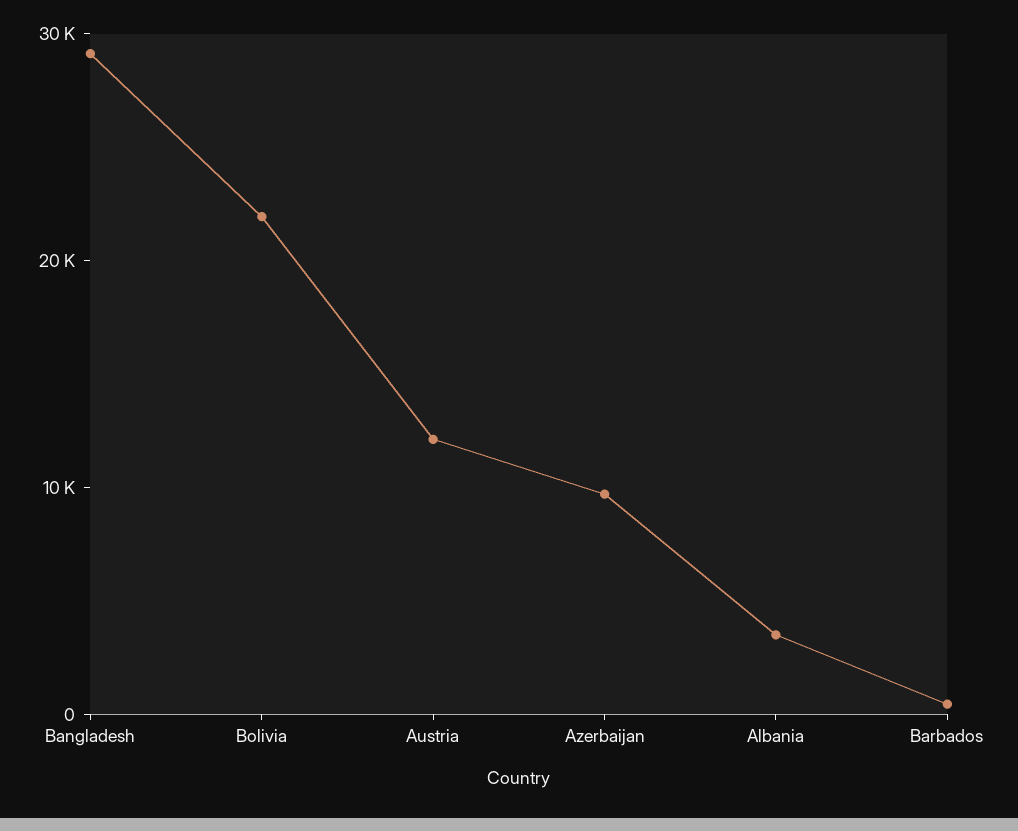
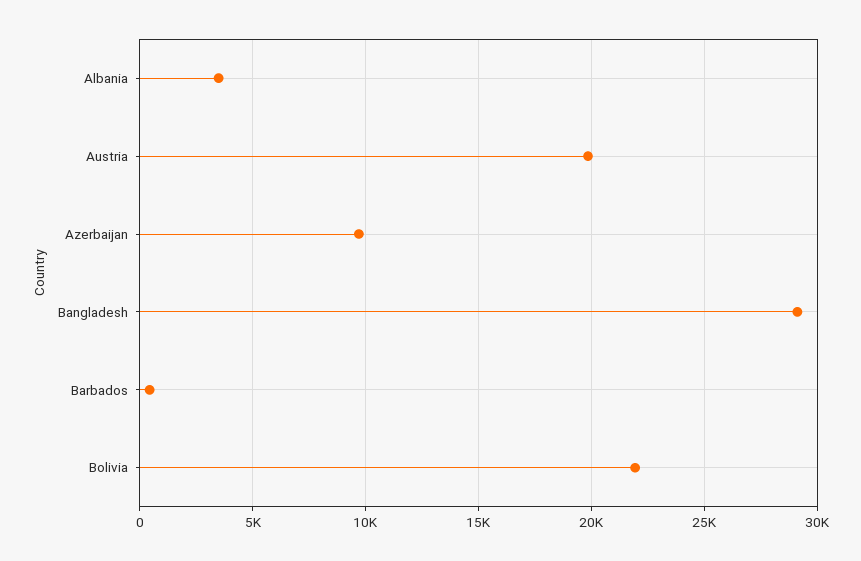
Austria: 12000 -> 20000

